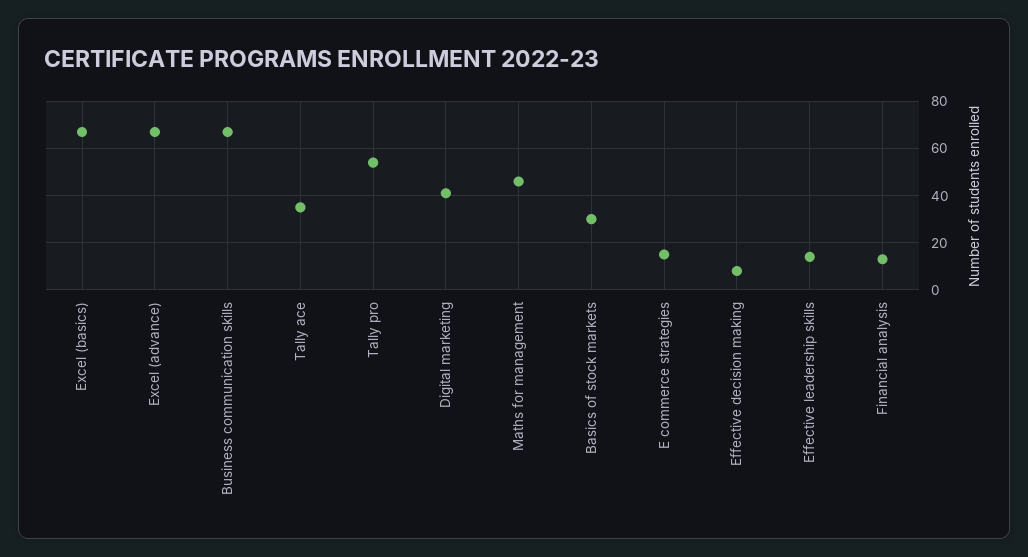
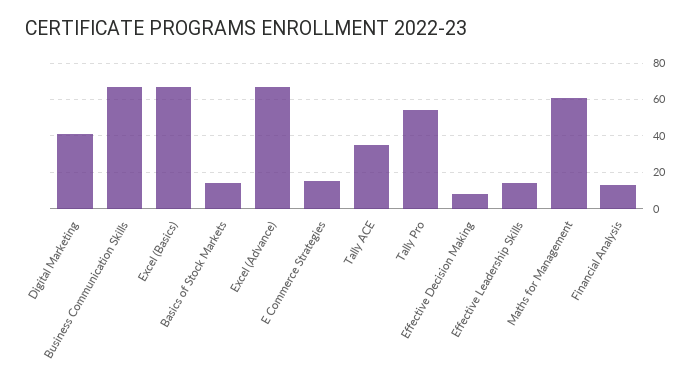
Maths for management: 45 -> 60
Basics of stock markets: 30 -> 15

